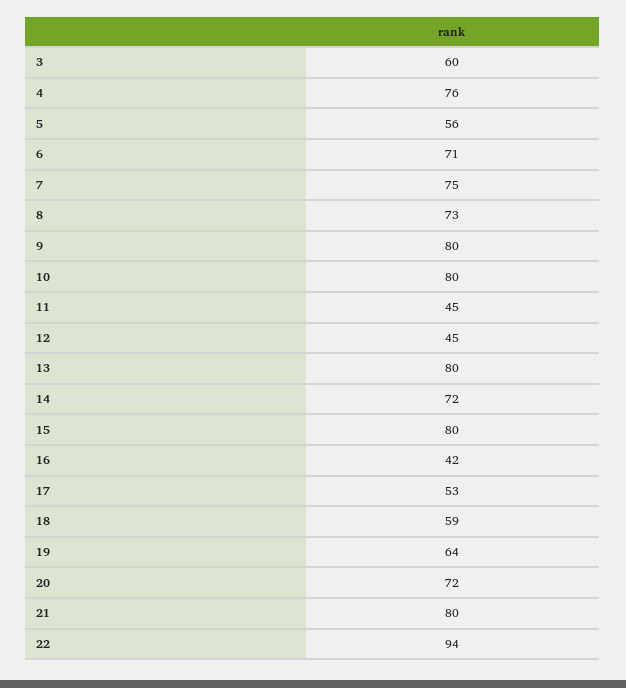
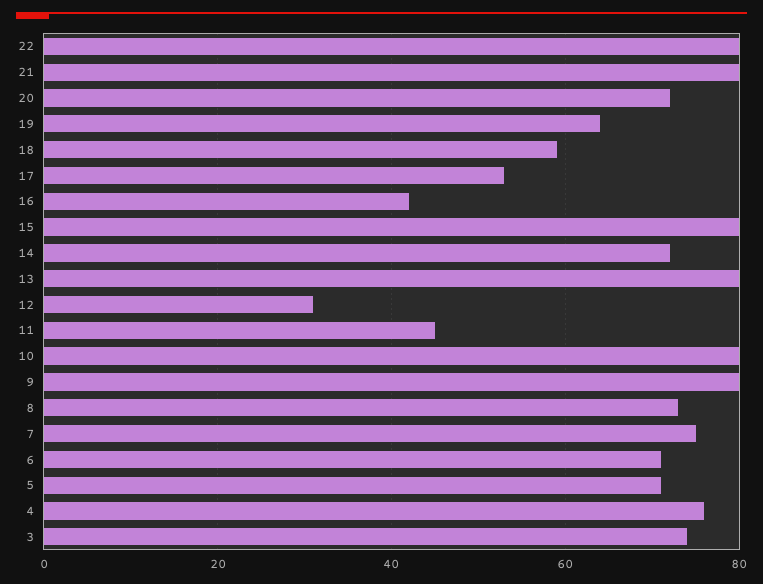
3: 60 -> 75
5: 56 -> 70
12: 45 -> 30
22: 94 -> 80

